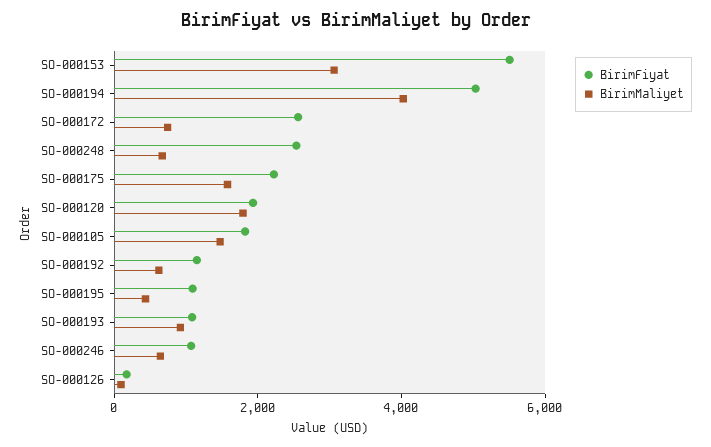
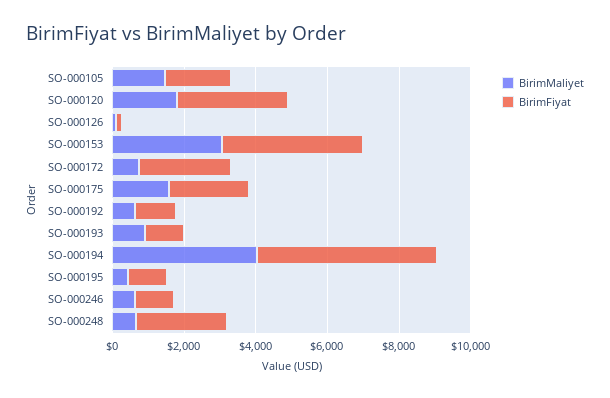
BirimFiyat, SO-000153: 5500 -> 4000
BirimFiyat, SO-000120: 2000 -> 3000

